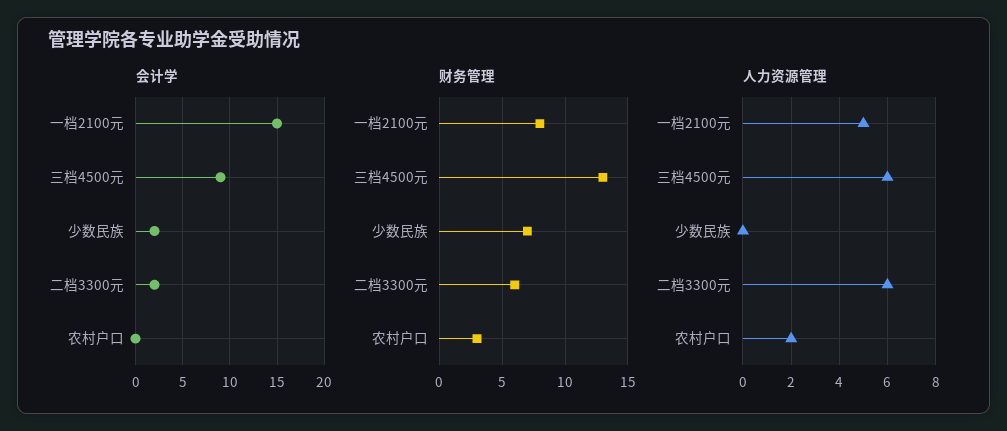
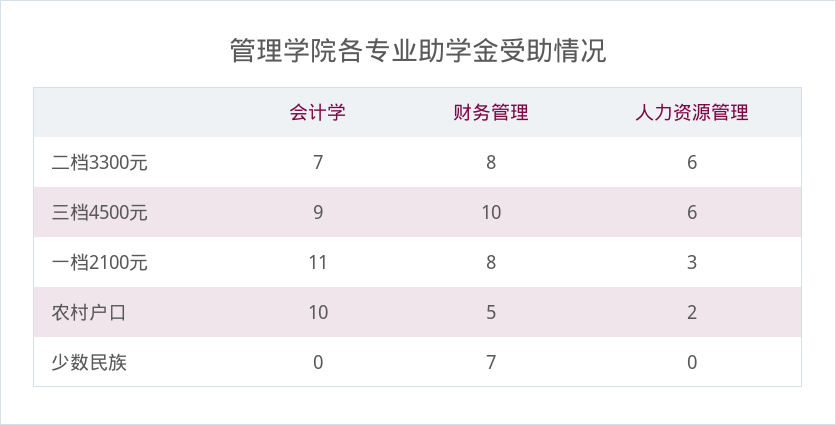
会计学, 一档2100元: 15 -> 11
会计学, 少数民族: 2 -> 0
会计学, 二档3300元: 2 -> 7
会计学, 农村户口: 0 -> 10
财务管理, 三档4500元: 13 -> 10
财务管理, 二档3300元: 6 -> 8
财务管理, 农村户口: 3 -> 5
人力资源管理, 一档2100元: 5 -> 3

